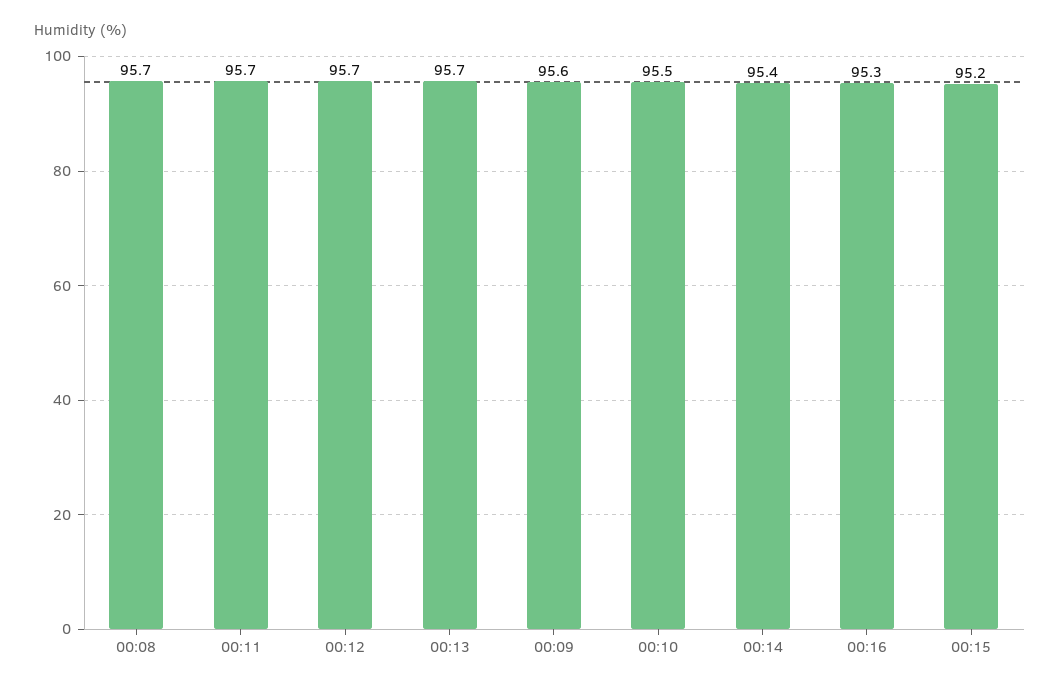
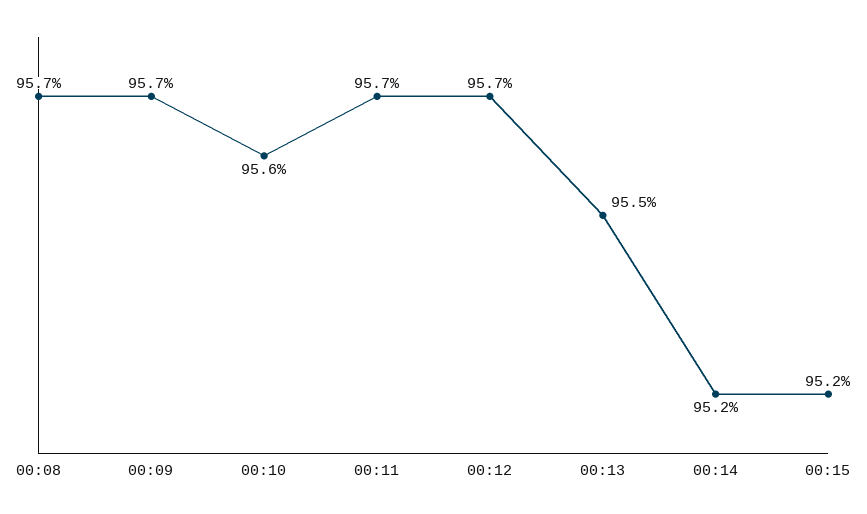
00:13: 95.7 -> 95.5
00:09: 95.6 -> 95.7
00:10: 95.5 -> 95.6
00:14: 95.4 -> 95.2
00:16: 95.3 -> none

